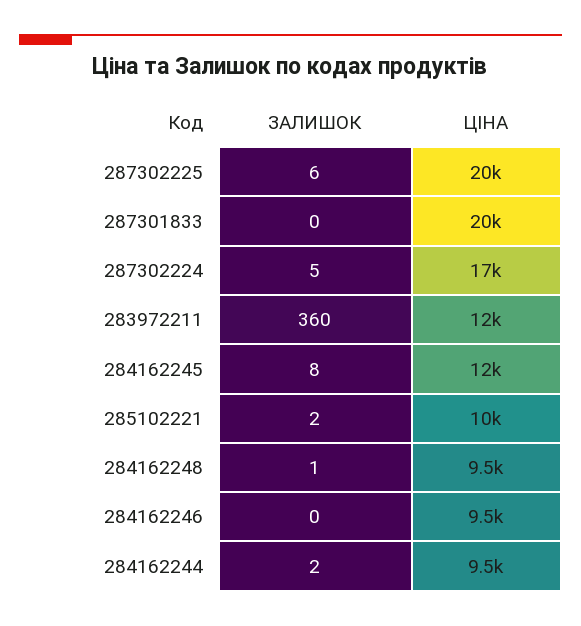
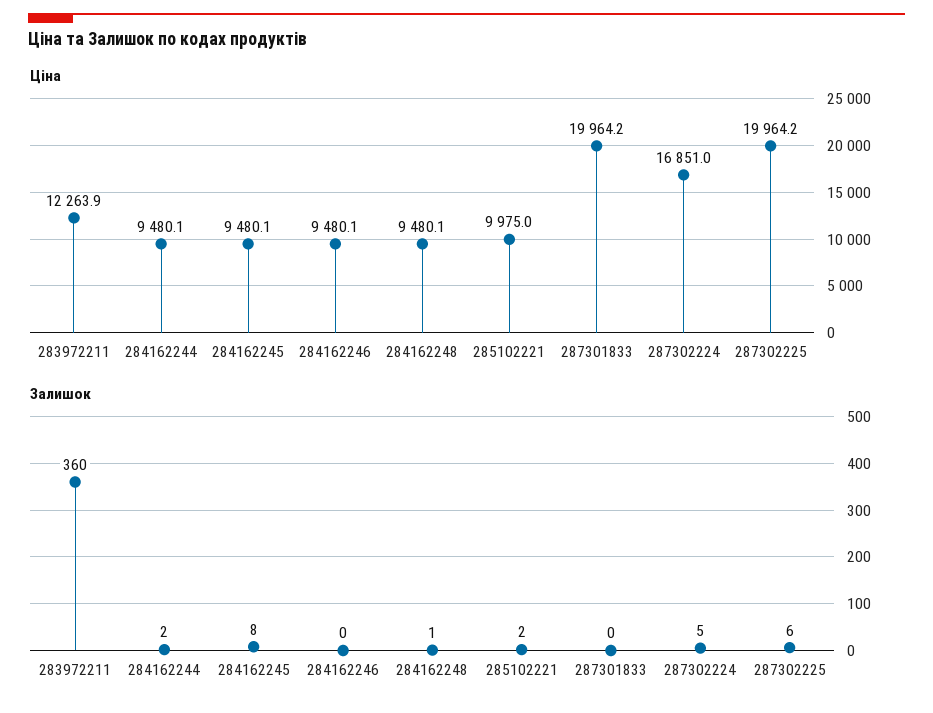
ЦІНА, 284162245: 12000 -> 9480.1

